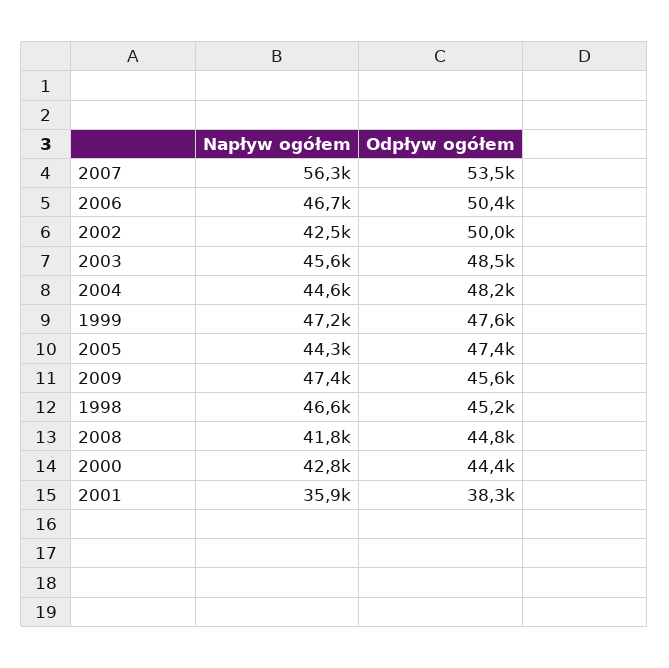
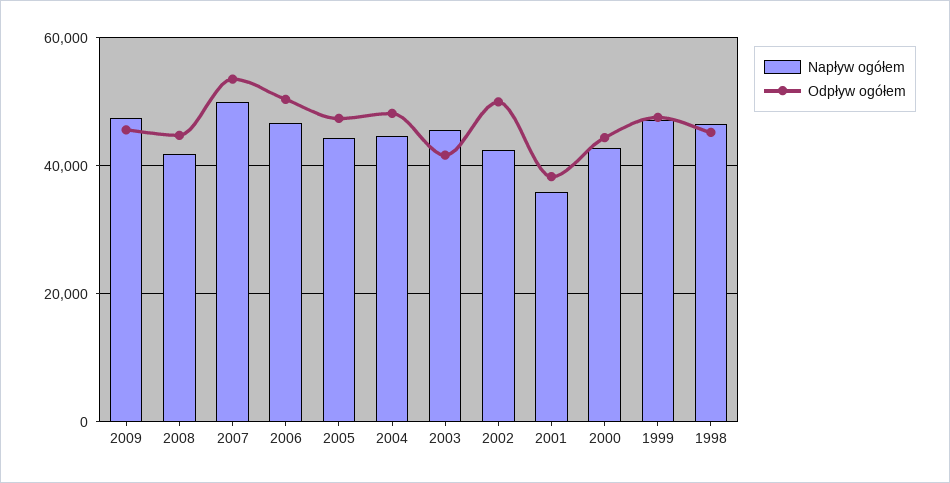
Napływ ogółem, 2007: 56300 -> 50000
Odpływ ogółem, 2003: 48500 -> 42000

